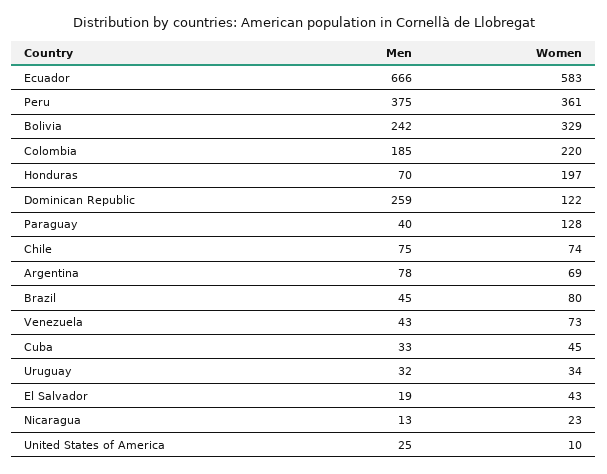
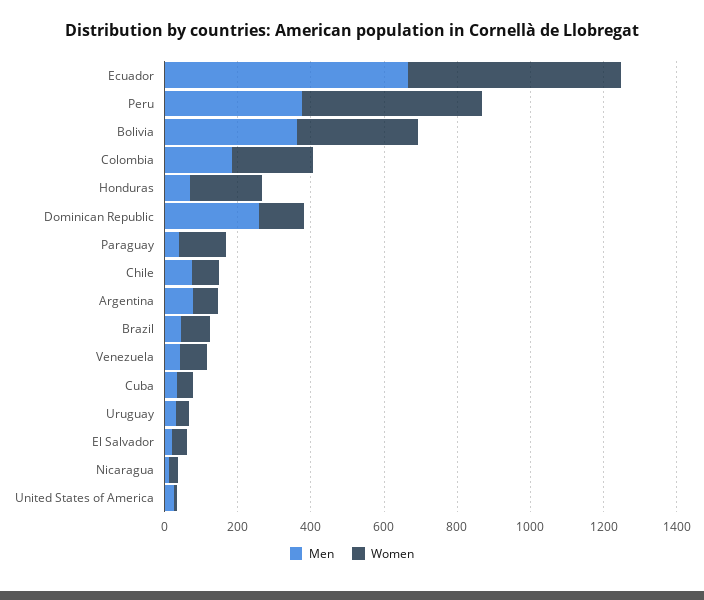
Women, Peru: 361 -> 500
Men, Bolivia: 242 -> 350

